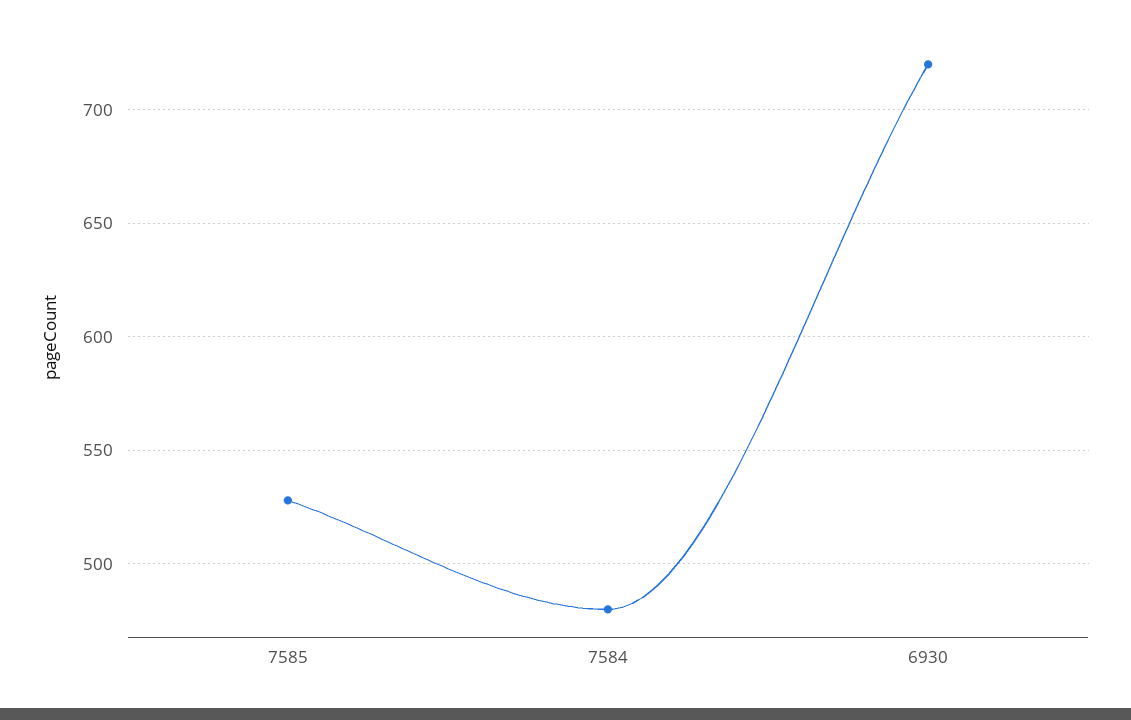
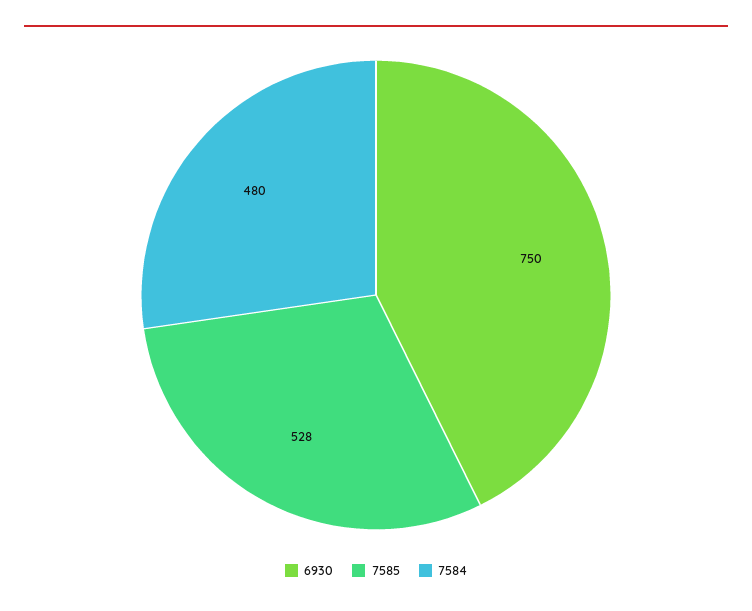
6930: 720 -> 750

